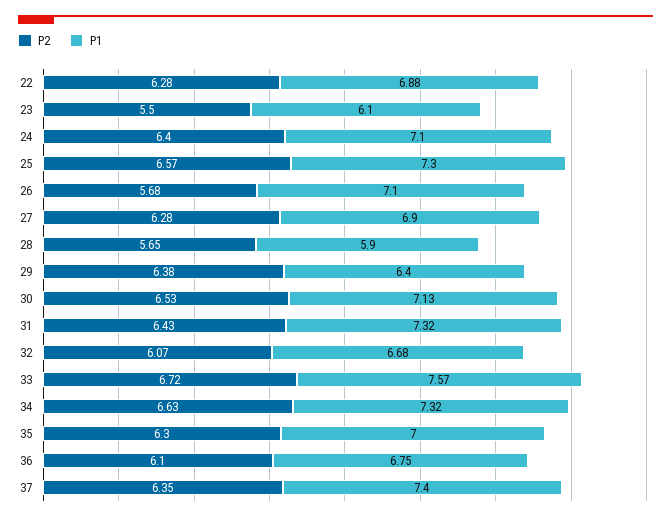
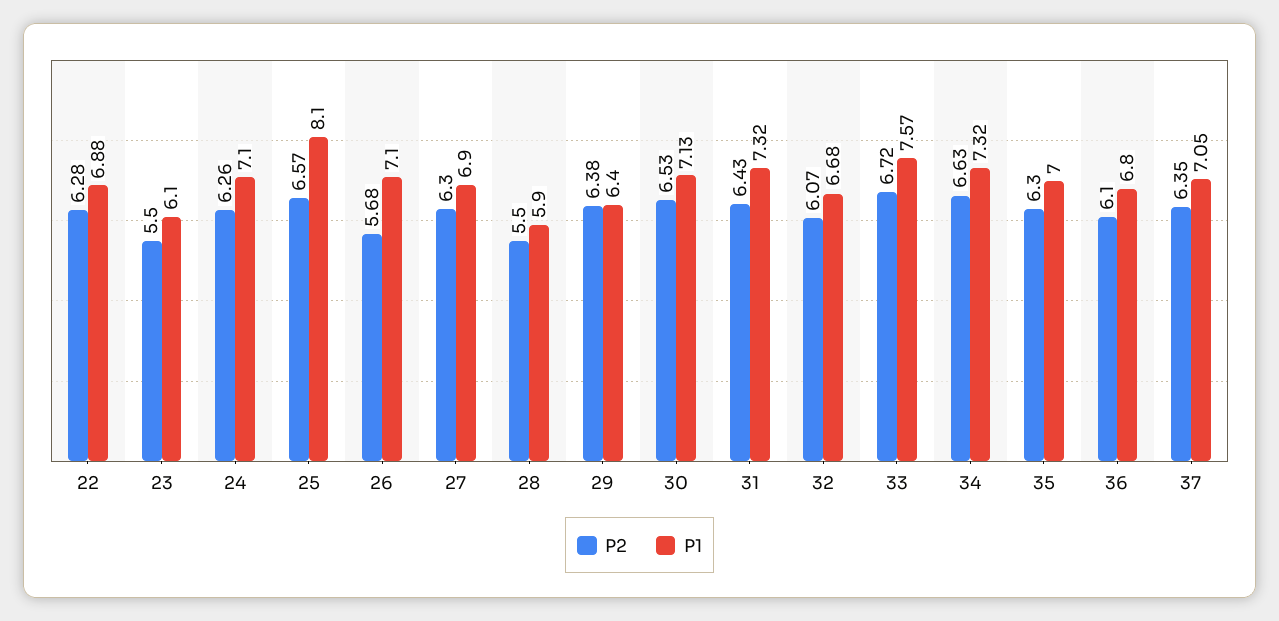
P2, 24: 6.4 -> 6.26
P1, 25: 7.3 -> 8.1
P2, 27: 6.28 -> 6.3
P2, 28: 5.65 -> 5.5
P1, 36: 6.75 -> 6.8
P1, 37: 7.4 -> 7.05

